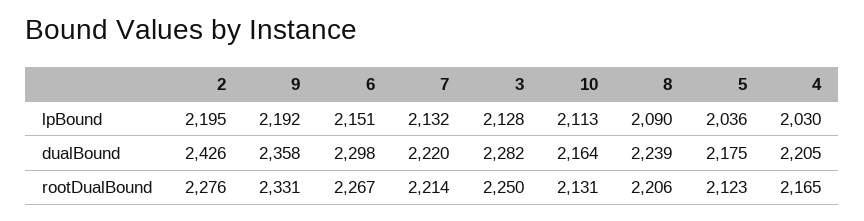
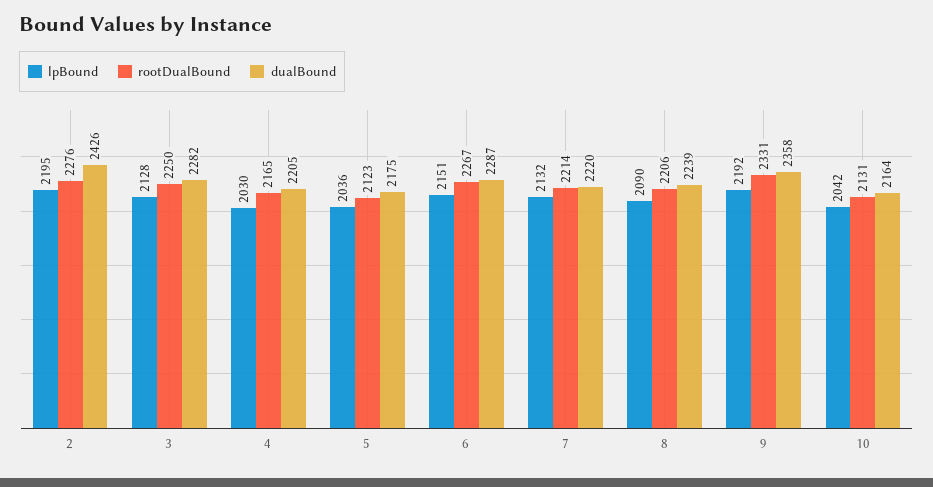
lpBound, 10: 2113 -> 2042
dualBound, 6: 2298 -> 2287

